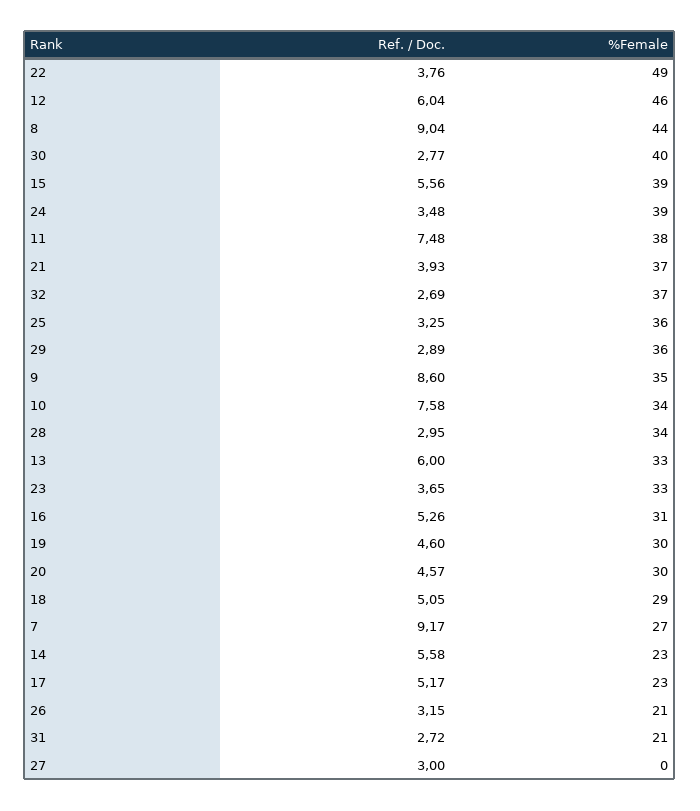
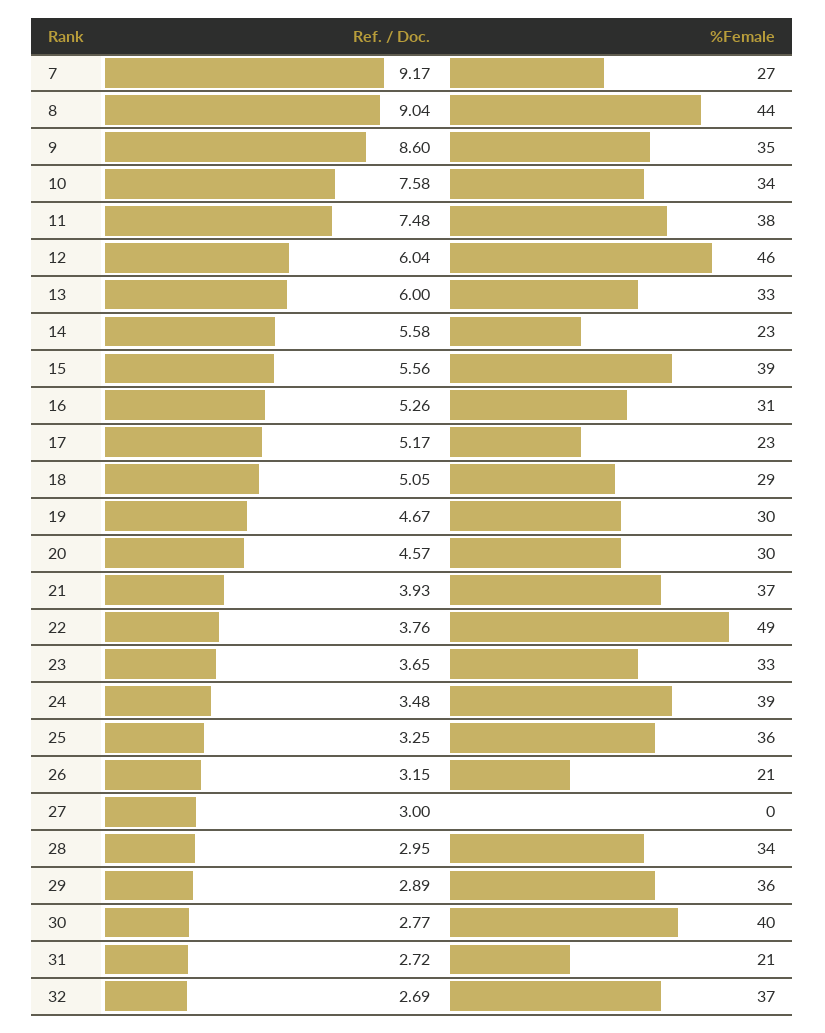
Ref. / Doc., 19: 4.6 -> 4.67

